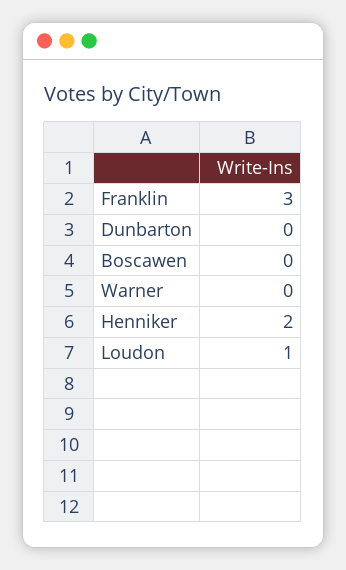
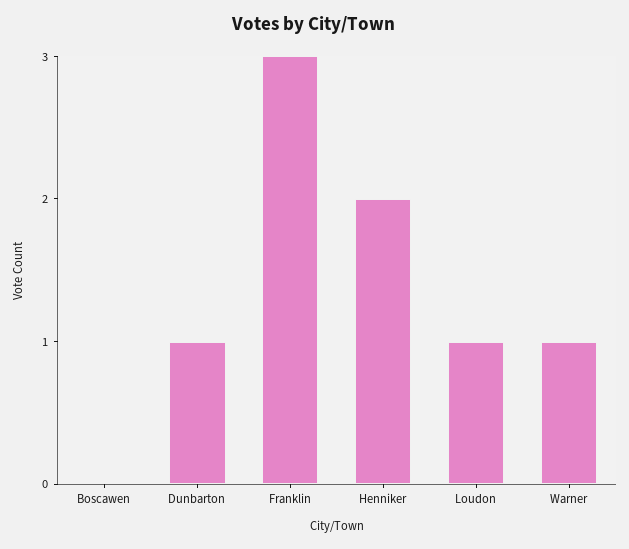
Dunbarton: 0 -> 1
Warner: 0 -> 1

